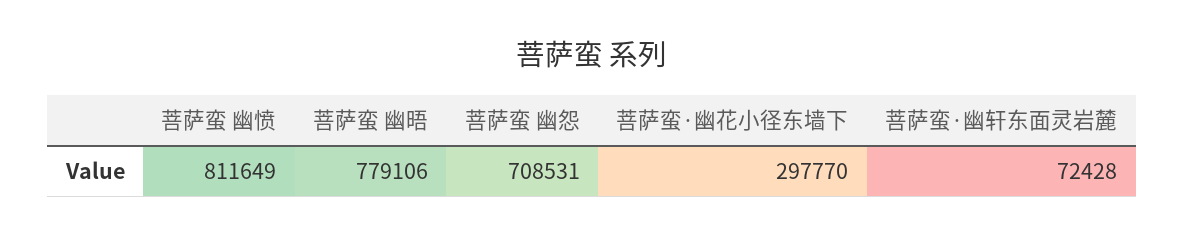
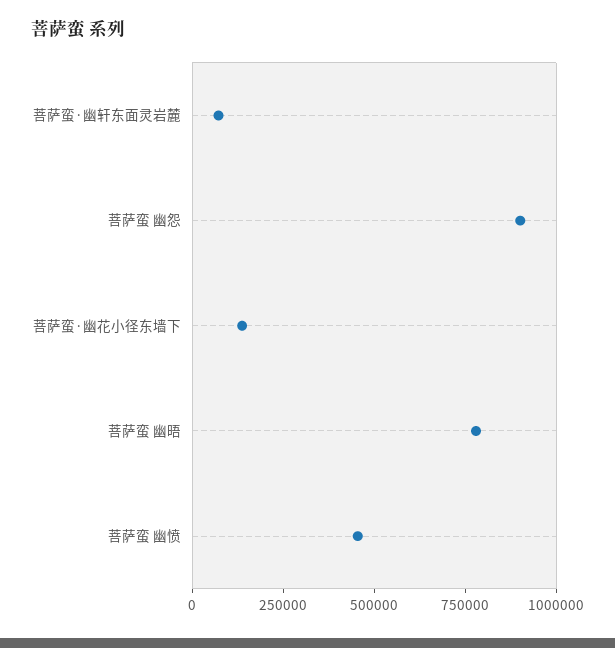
菩萨蛮 幽愤: 811649 -> 450000
菩萨蛮 幽怨: 708531 -> 900000
菩萨蛮·幽花小径东墙下: 297770 -> 150000

